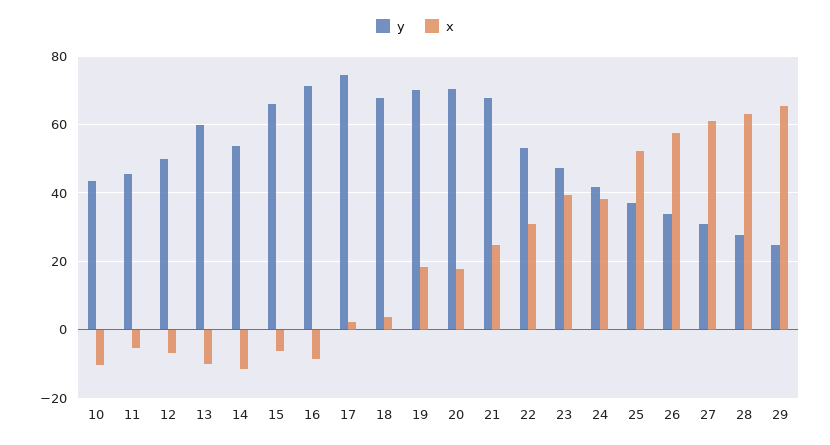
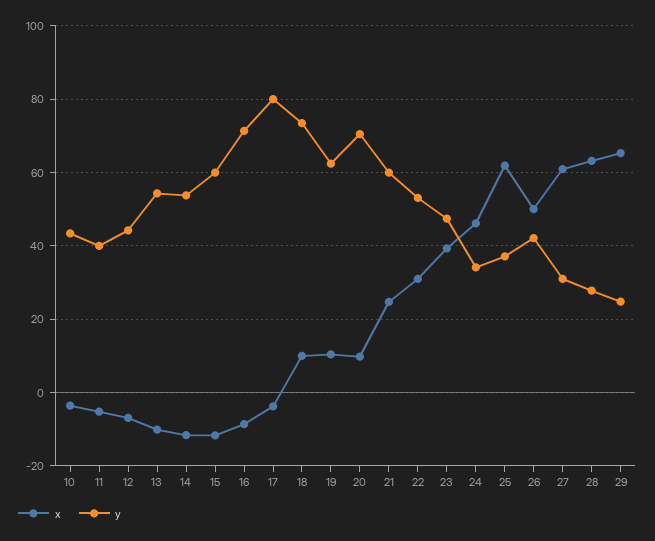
x, 10: -10 -> -4
y, 11: 46 -> 40
y, 12: 50 -> 44
y, 13: 60 -> 54
y, 15: 66 -> 60
x, 15: -6 -> -12
y, 17: 74 -> 80
x, 17: 2 -> -4
y, 18: 68 -> 74
x, 18: 4 -> 10
y, 19: 70 -> 62
x, 19: 18 -> 10
x, 20: 18 -> 10
y, 21: 68 -> 60
y, 24: 42 -> 34
x, 24: 38 -> 46
x, 25: 52 -> 62
y, 26: 34 -> 42
x, 26: 58 -> 50

